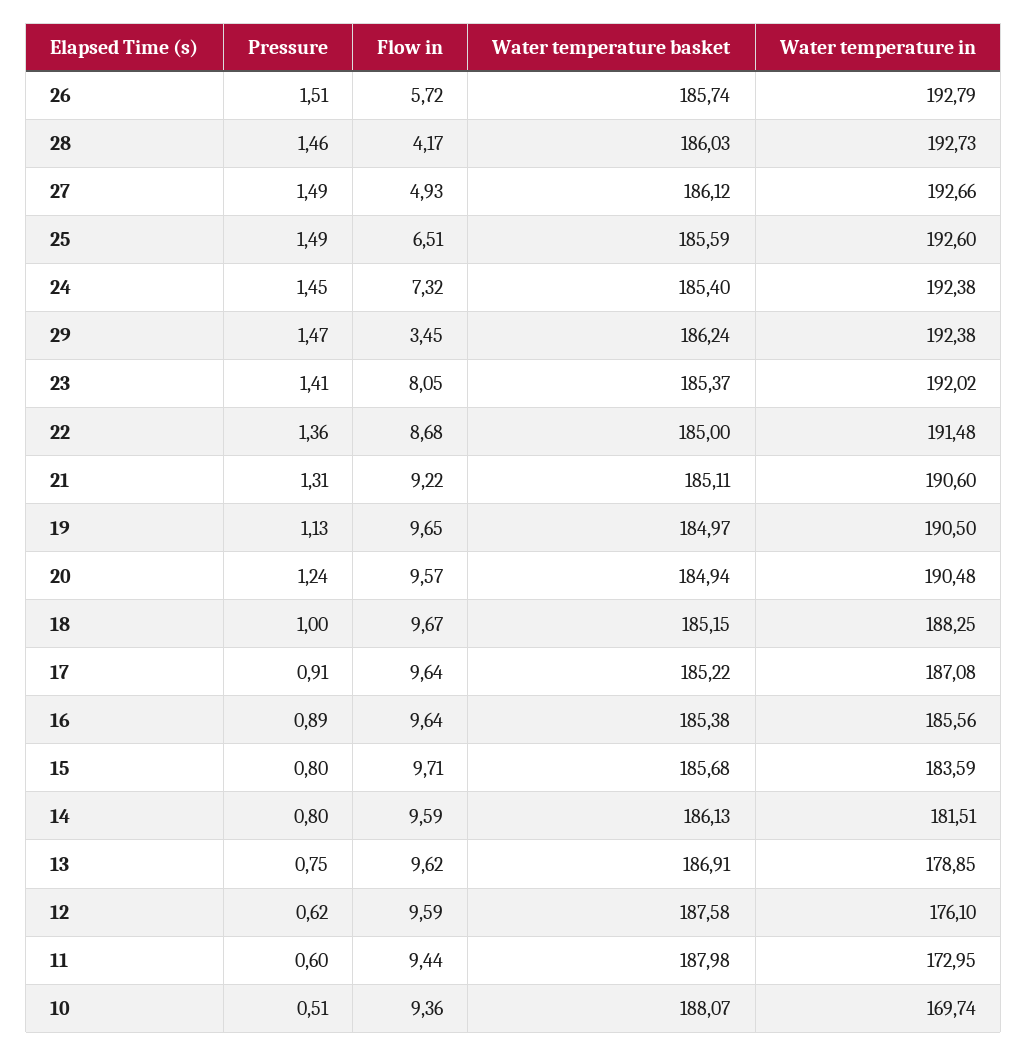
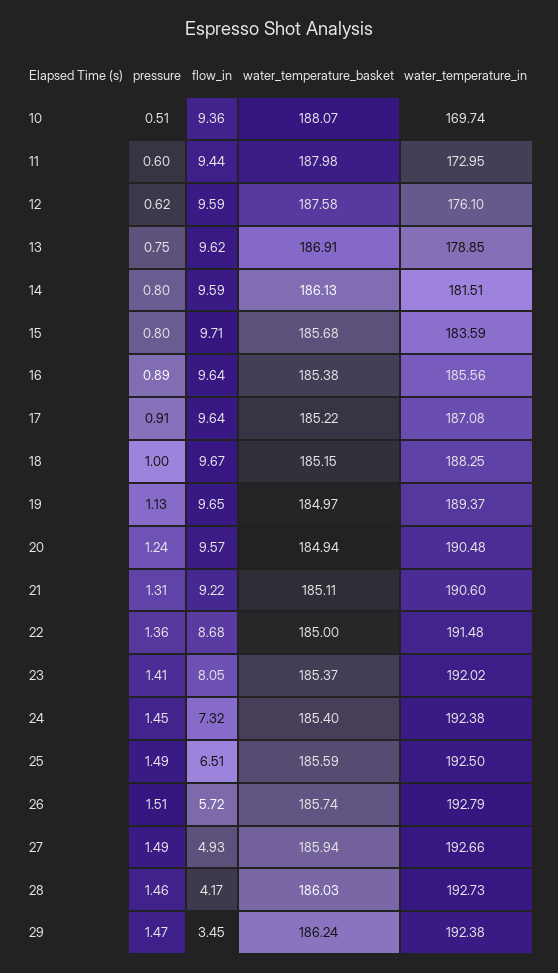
Water temperature basket, 27: 186.12 -> 185.94
Water temperature in, 25: 192.6 -> 192.5
Water temperature in, 19: 190.5 -> 189.37

